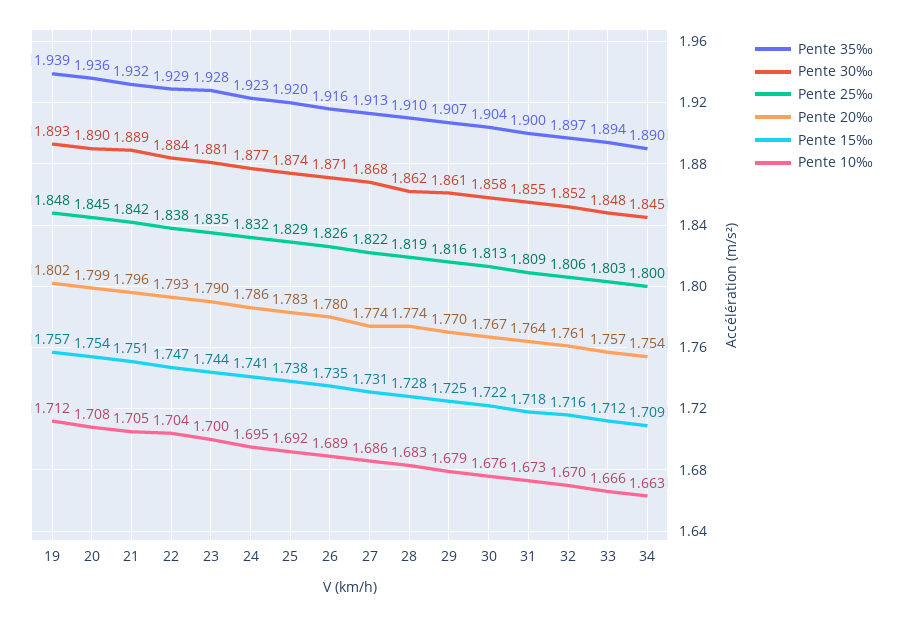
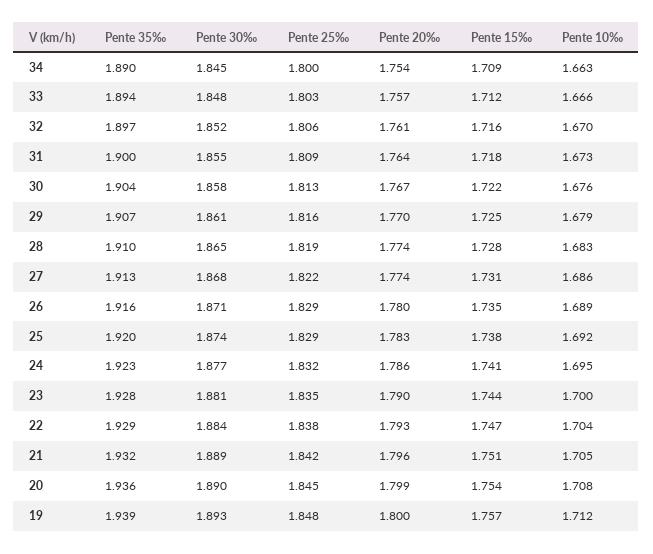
Pente 20‰, 19: 1.802 -> 1.8
Pente 25‰, 26: 1.826 -> 1.829
Pente 30‰, 28: 1.862 -> 1.865

